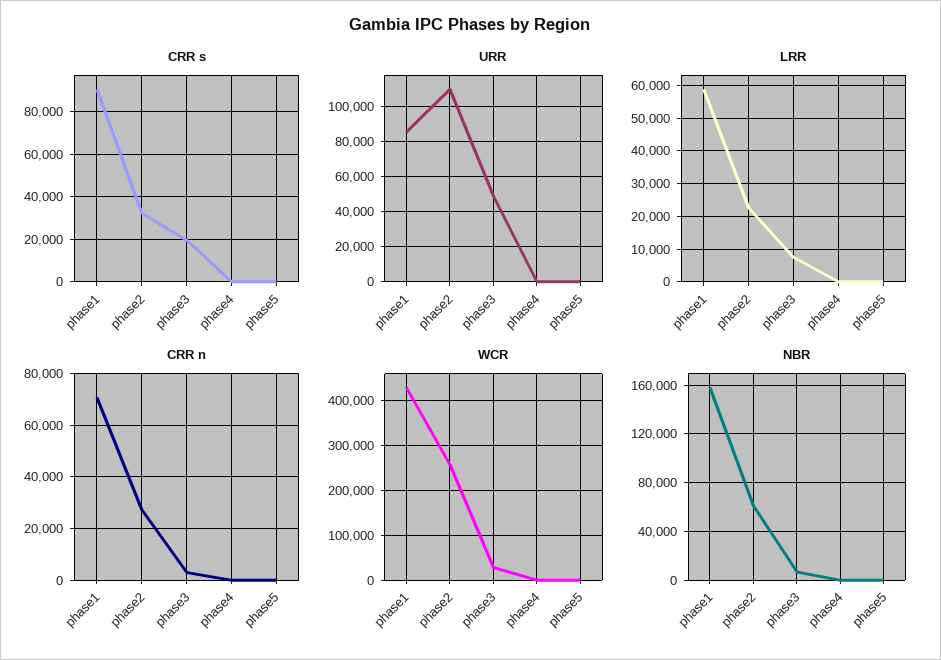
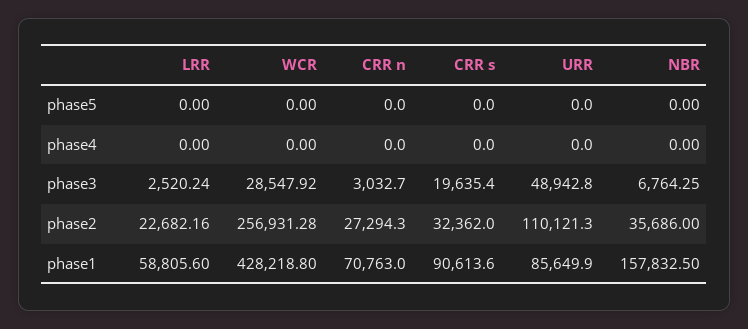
LRR, phase3: 8000 -> 2520.24
NBR, phase2: 60000 -> 35686

